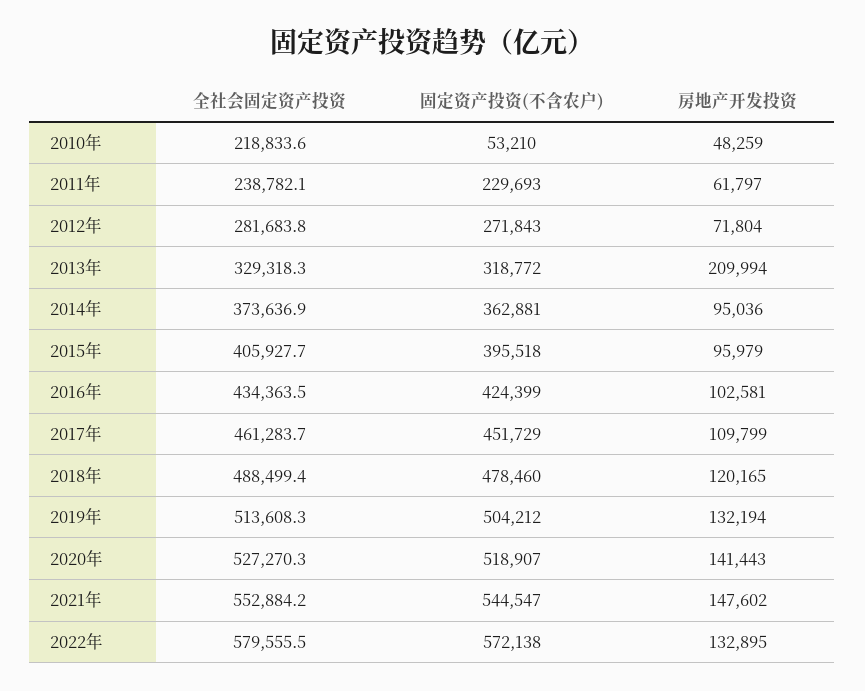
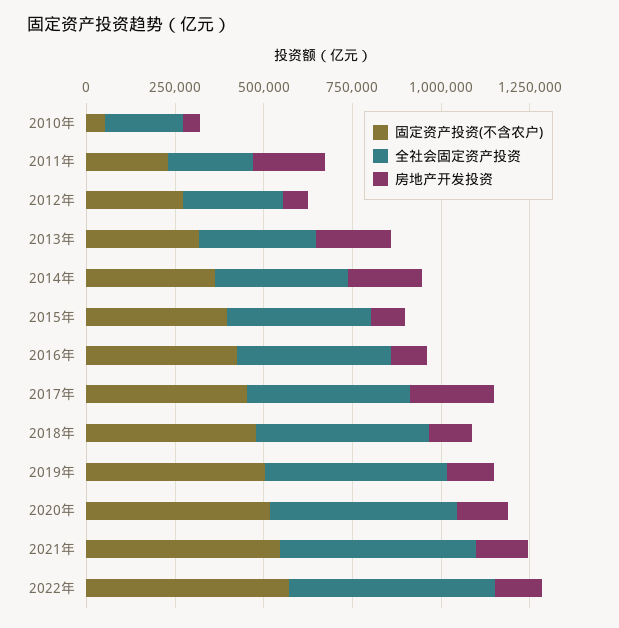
房地产开发投资, 2011年: 61797 -> 200000
房地产开发投资, 2014年: 95036 -> 200000
房地产开发投资, 2017年: 109799 -> 250000

